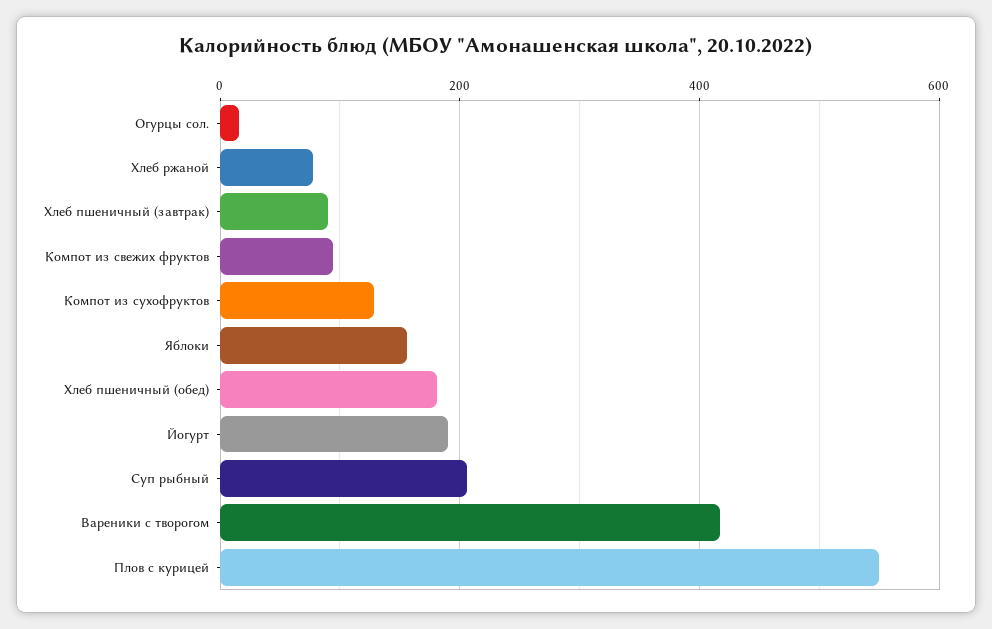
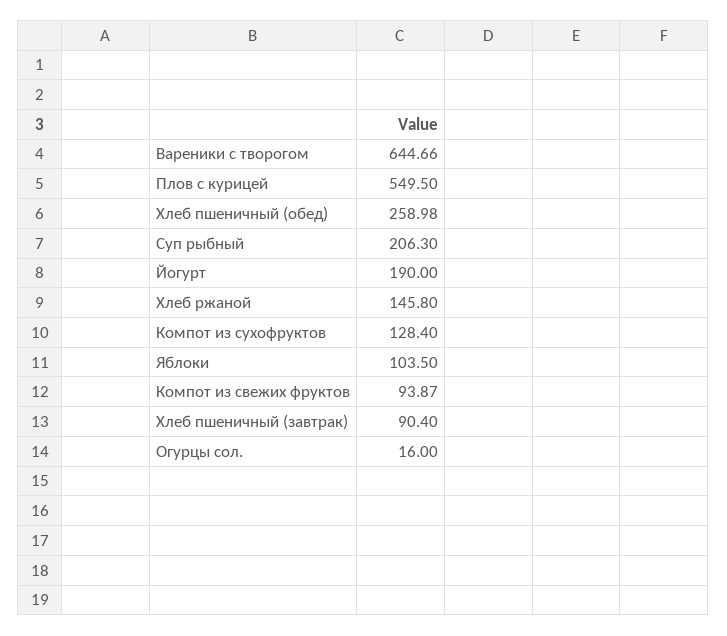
Хлеб ржаной: 80 -> 145.8
Яблоки: 160 -> 103.5
Хлеб пшеничный (обед): 180 -> 258.98
Вареники с творогом: 420 -> 644.66

